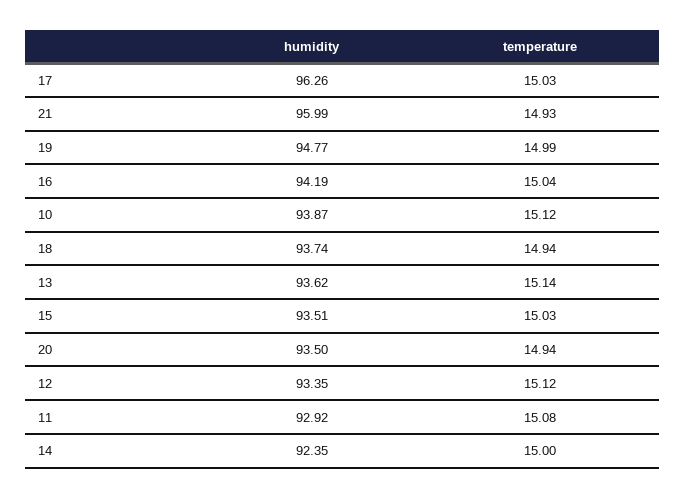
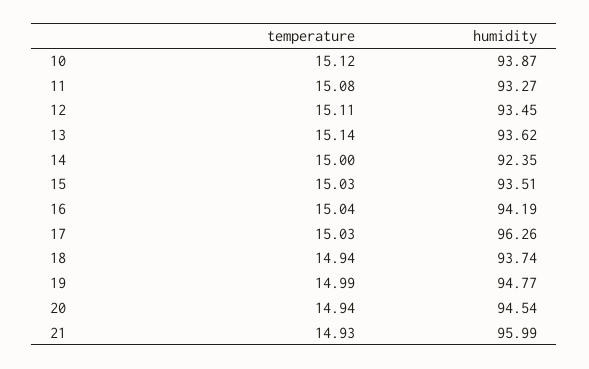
humidity, 20: 93.5 -> 94.54
humidity, 12: 93.35 -> 93.45
temperature, 12: 15.12 -> 15.11
humidity, 11: 92.92 -> 93.27

